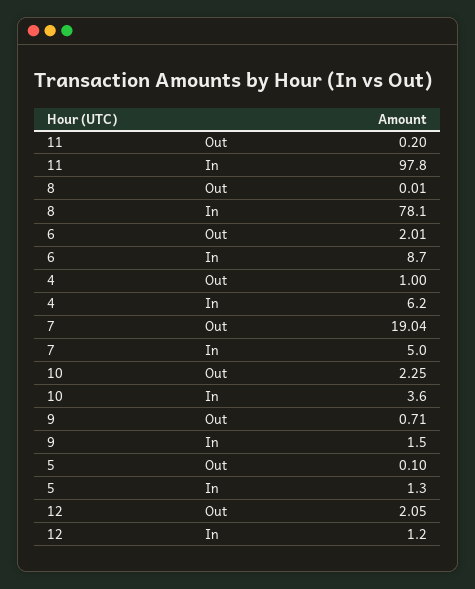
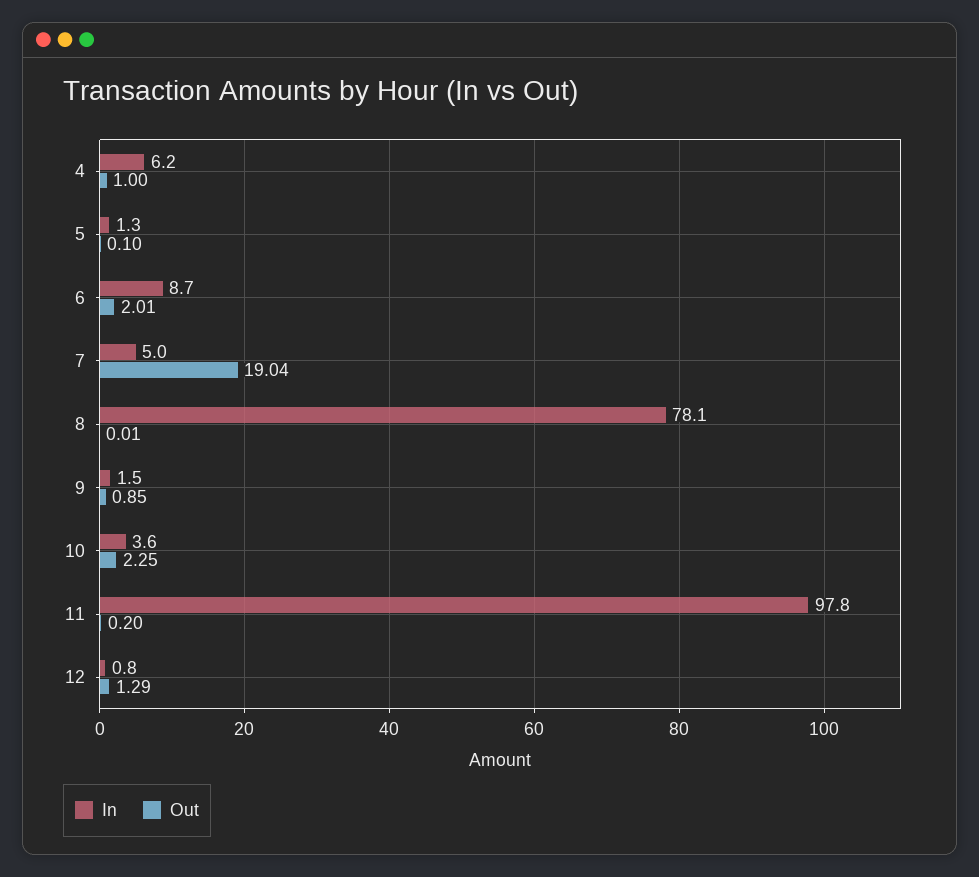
Out, 9: 0.71 -> 0.85
Out, 12: 2.05 -> 1.29
In, 12: 1.2 -> 0.8

